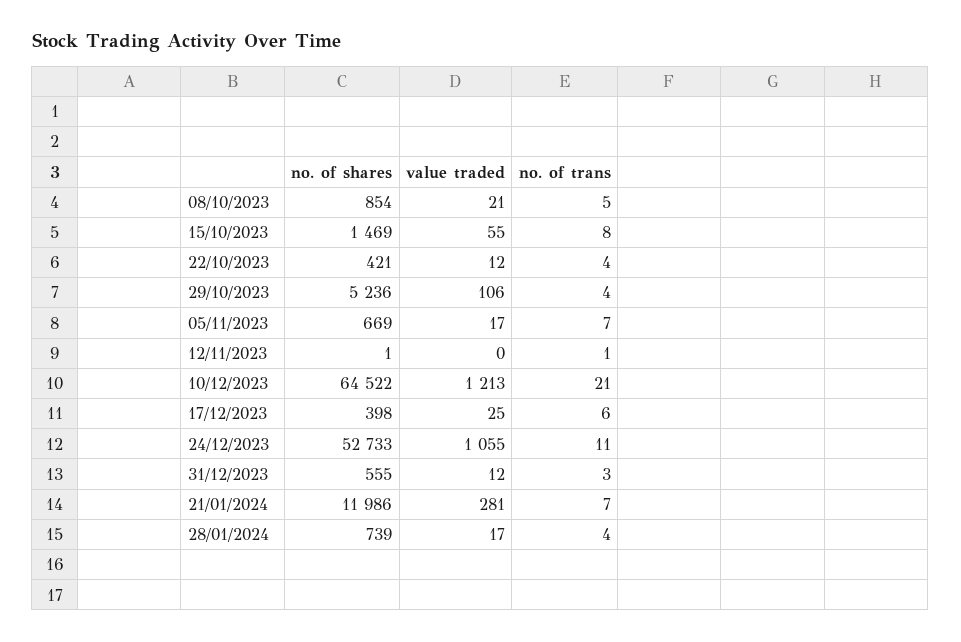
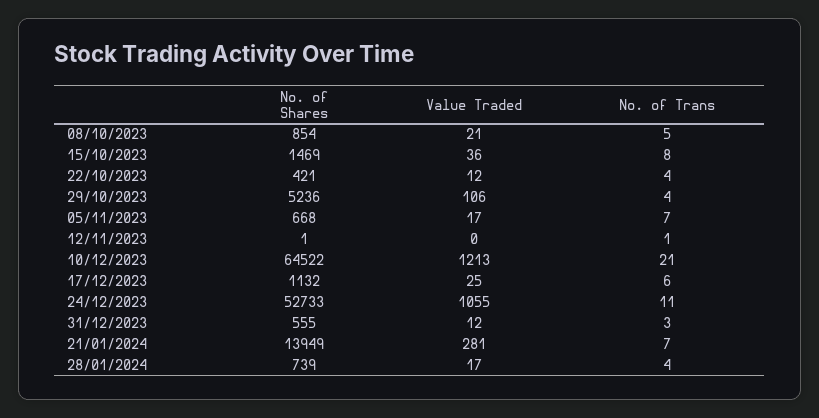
value traded, 15/10/2023: 55 -> 36
no. of shares, 05/11/2023: 669 -> 668
no. of shares, 17/12/2023: 398 -> 1132
no. of shares, 21/01/2024: 11986 -> 13949

